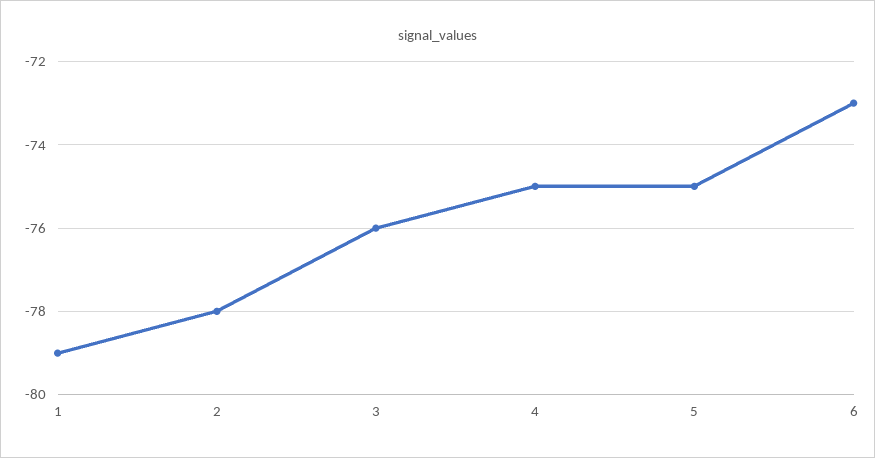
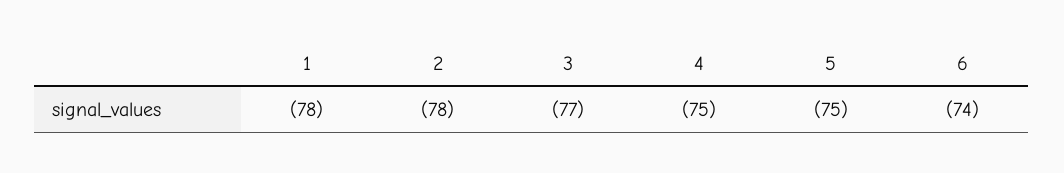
1: -79 -> -78
3: -76 -> -77
6: -73 -> -74

